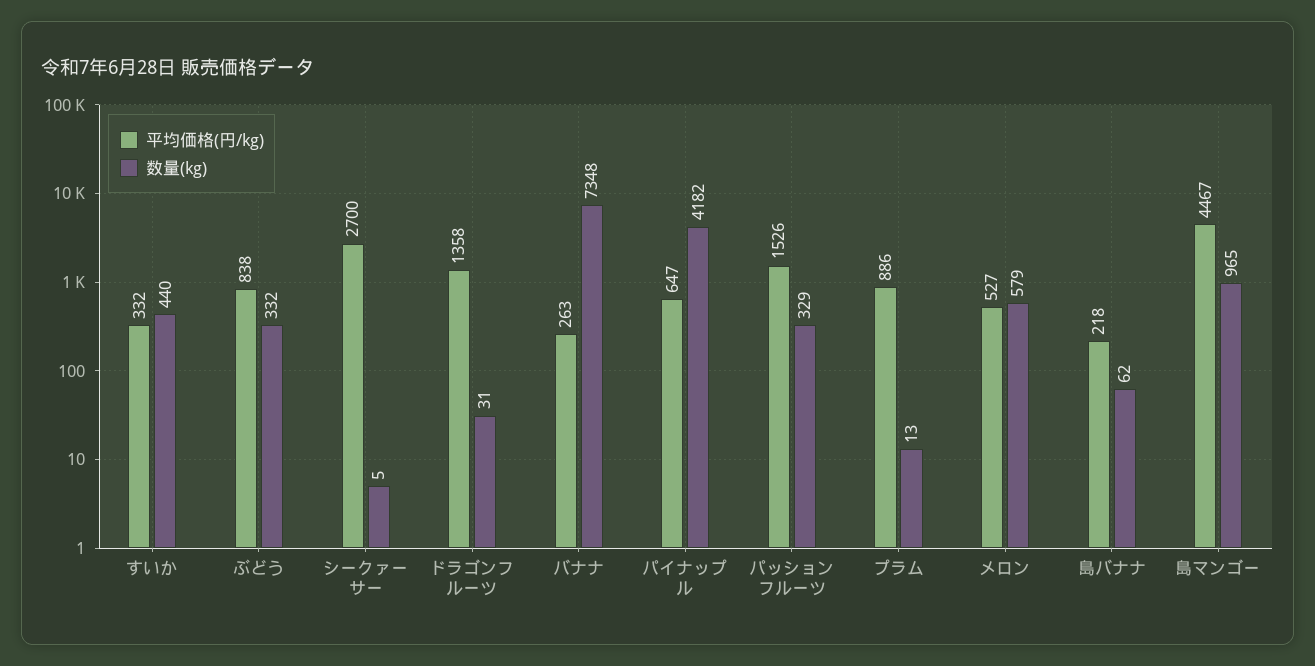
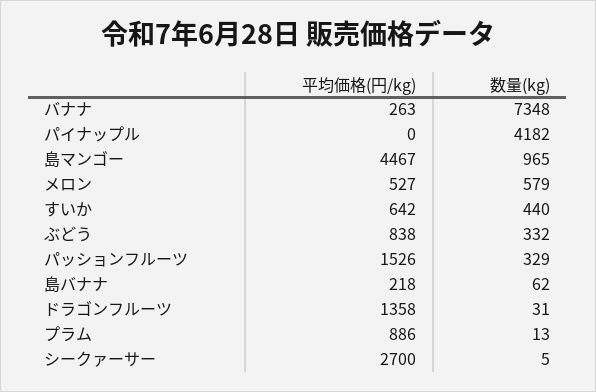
平均価格(円/kg), すいか: 332 -> 642
平均価格(円/kg), パイナップル: 647 -> 0

